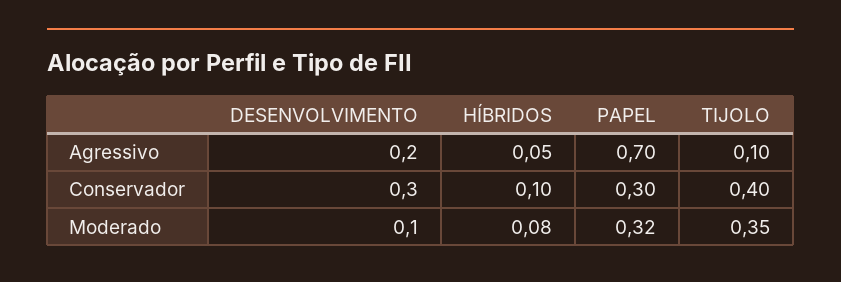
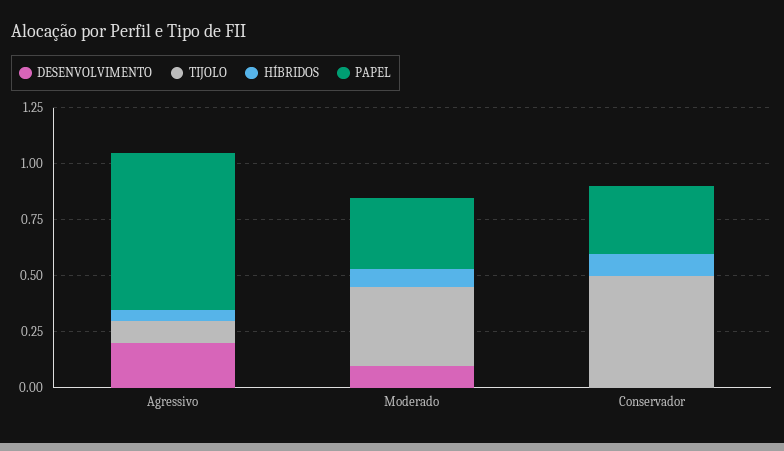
DESENVOLVIMENTO, Conservador: 0.3 -> 0
TIJOLO, Conservador: 0.4 -> 0.5

